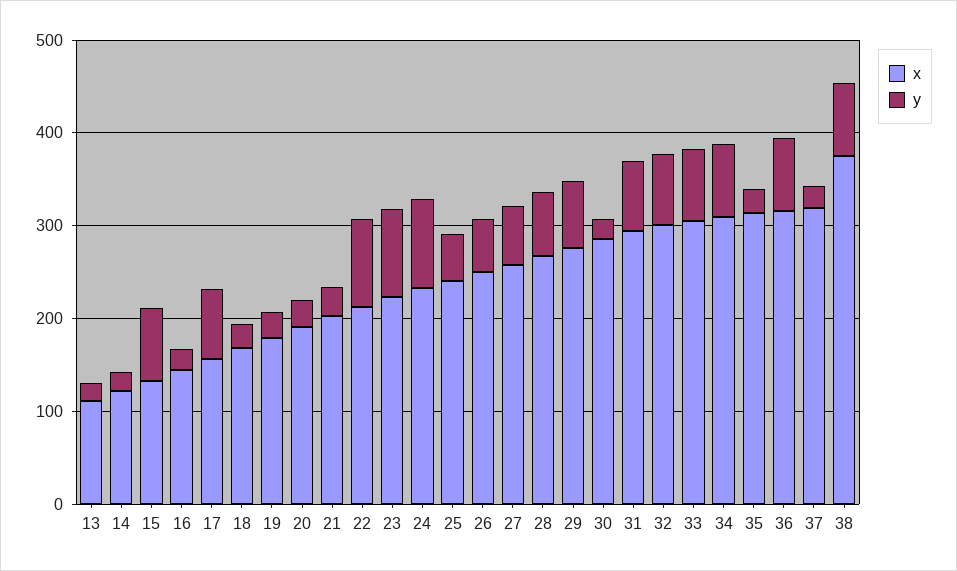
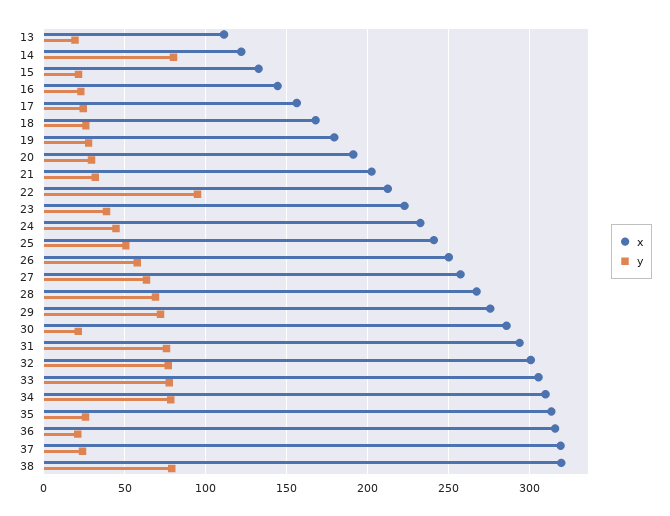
y, 14: 20 -> 80
y, 15: 80 -> 20
y, 17: 80 -> 25
y, 23: 100 -> 40
y, 24: 100 -> 45
y, 36: 80 -> 20
x, 38: 380 -> 320

